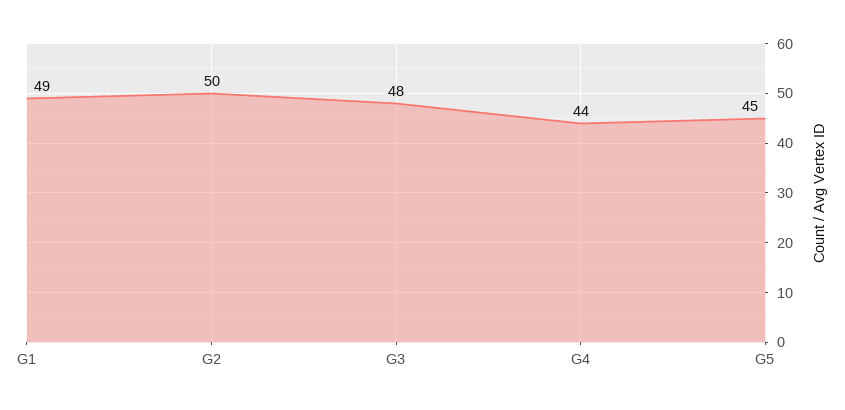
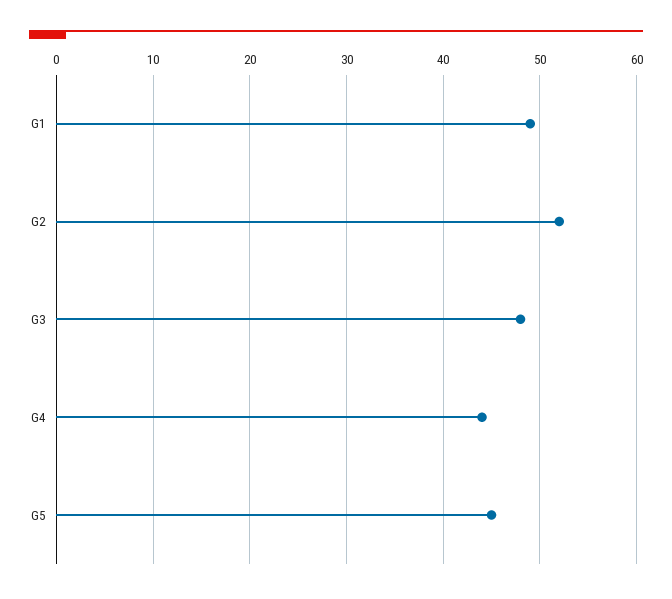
G2: 50 -> 52

